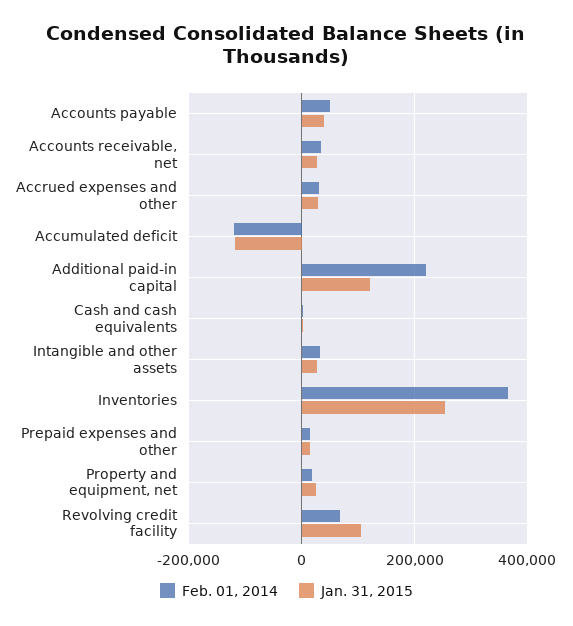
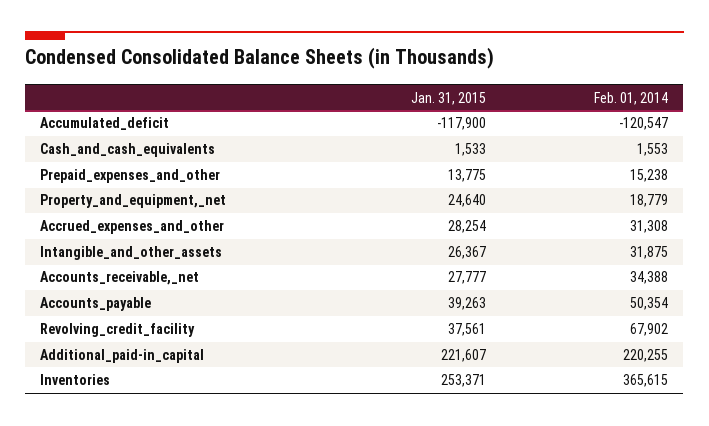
Jan. 31, 2015, Additional paid-in capital: 120000 -> 221607
Jan. 31, 2015, Revolving credit facility: 100000 -> 37561

